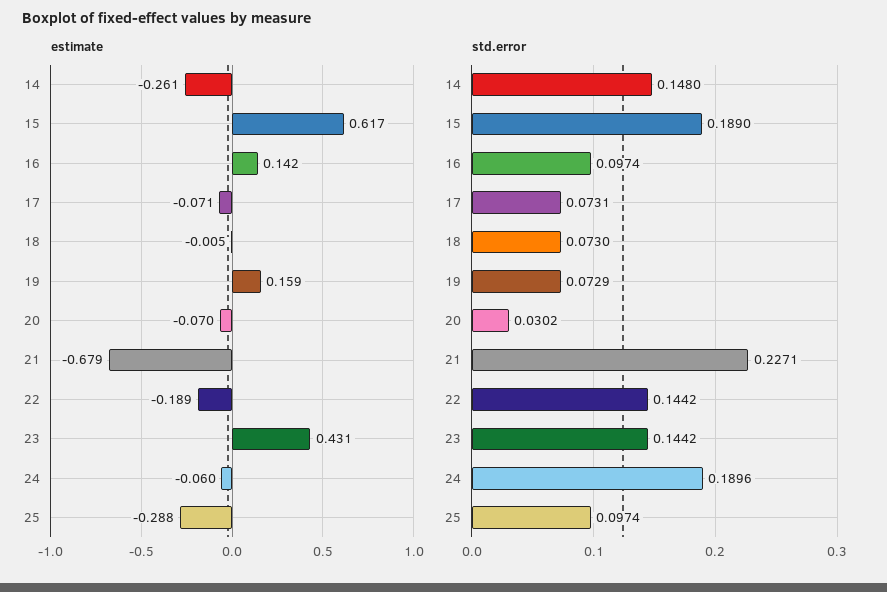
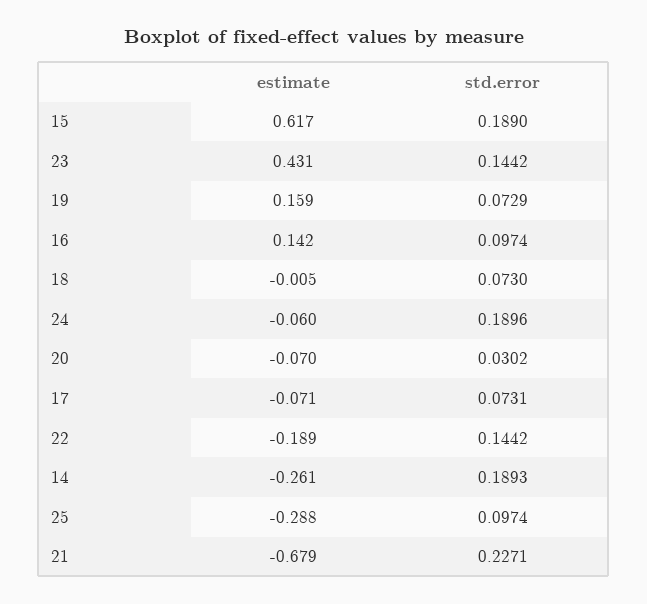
std.error, 14: 0.148 -> 0.1893

